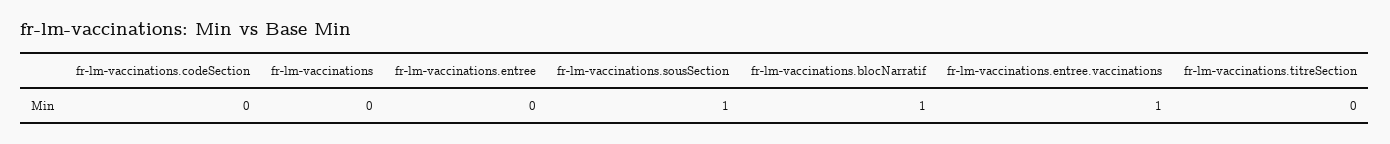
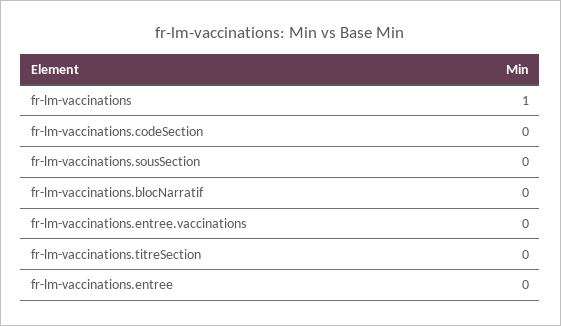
fr-lm-vaccinations: 0 -> 1
fr-lm-vaccinations.sousSection: 1 -> 0
fr-lm-vaccinations.blocNarratif: 1 -> 0
fr-lm-vaccinations.entree.vaccinations: 1 -> 0

